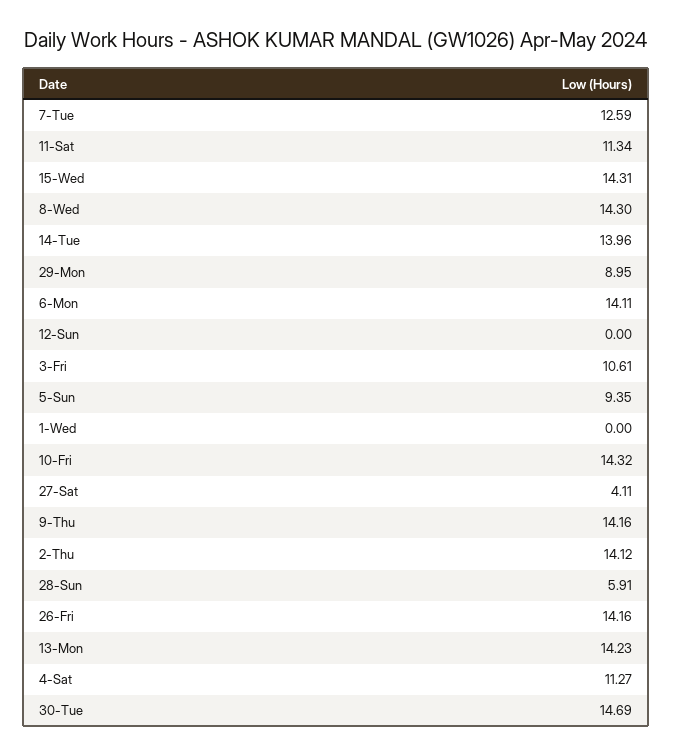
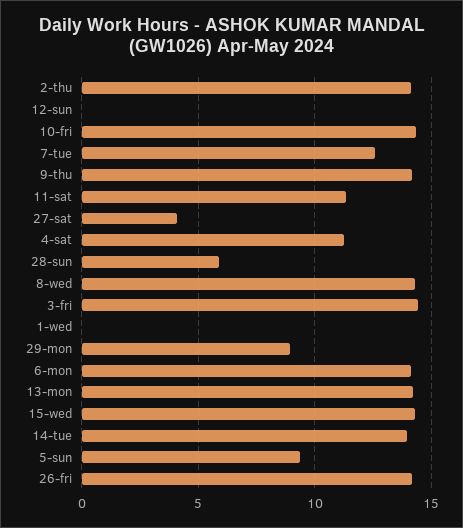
3-Fri: 10.61 -> 14.5
30-Tue: 14.69 -> none

